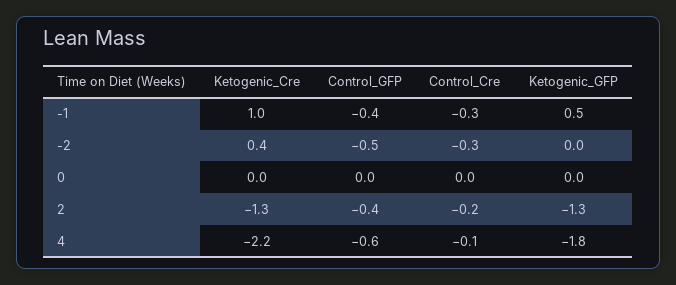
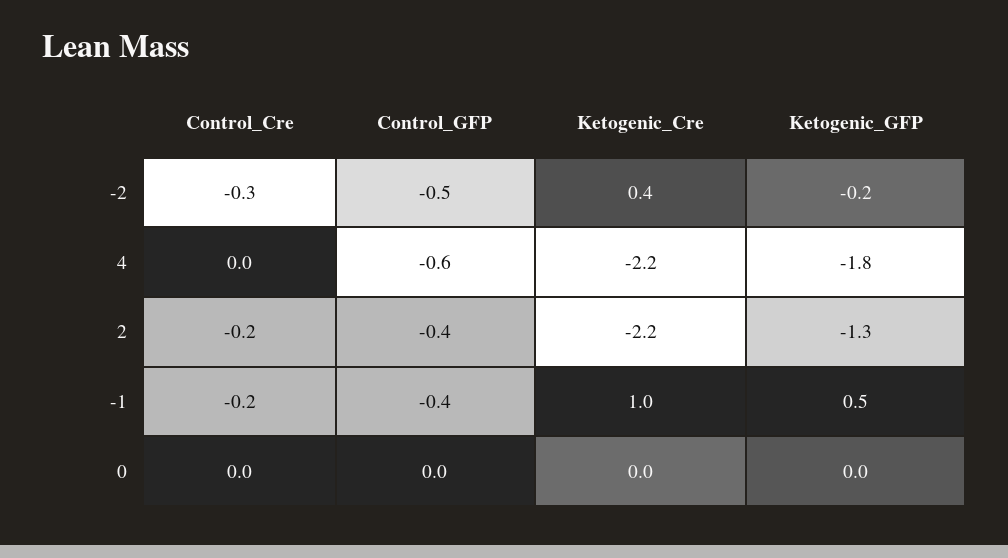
Control_Cre, -1: -0.3 -> -0.2
Ketogenic_GFP, -2: 0 -> -0.2
Ketogenic_Cre, 2: -1.3 -> -2.2
Control_Cre, 4: -0.1 -> 0

